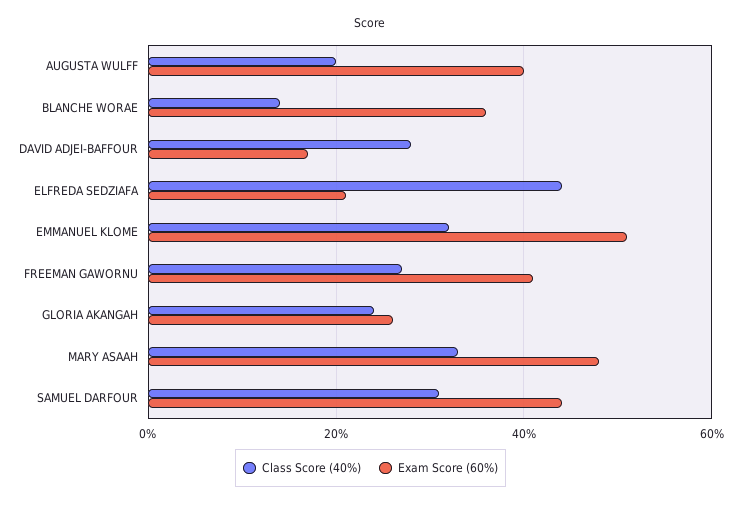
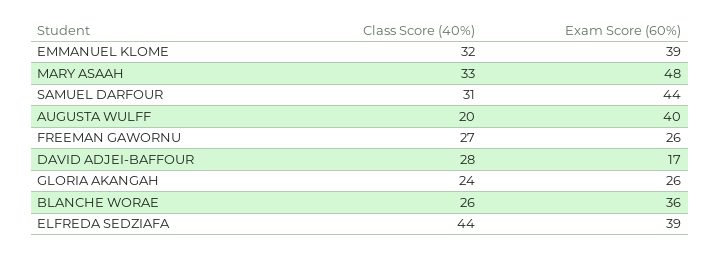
Class Score (40%), BLANCHE WORAE: 15 -> 26
Exam Score (60%), ELFREDA SEDZIAFA: 20 -> 39
Exam Score (60%), EMMANUEL KLOME: 50 -> 39
Exam Score (60%), FREEMAN GAWORNU: 40 -> 26

